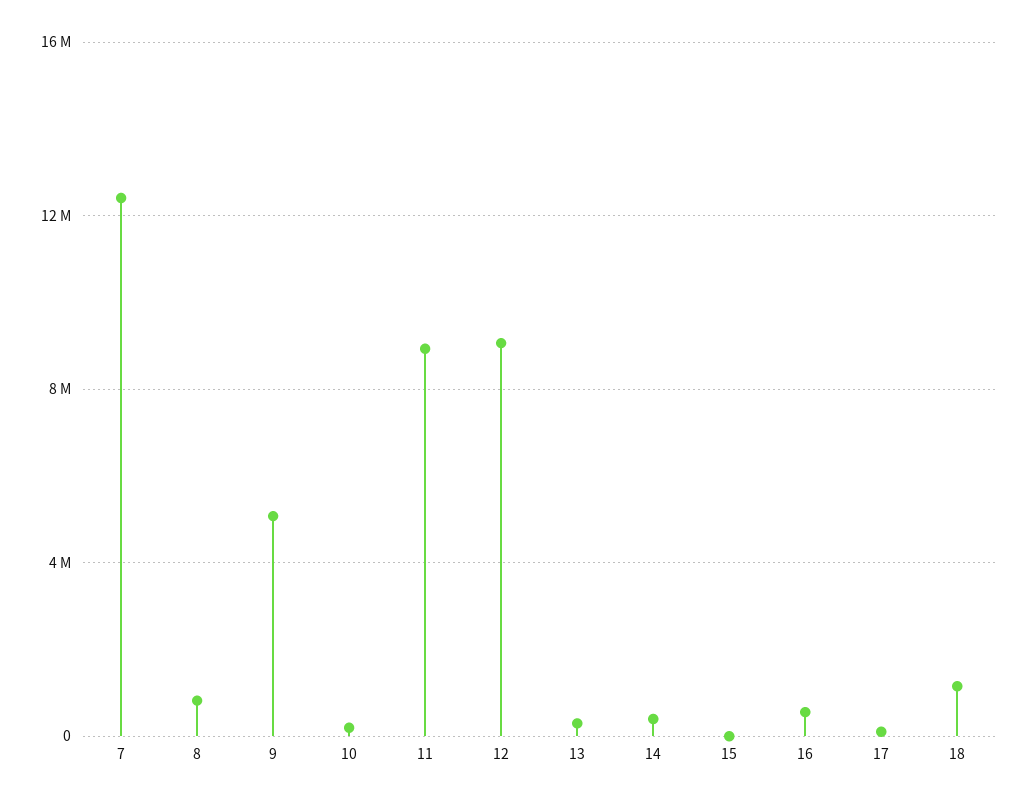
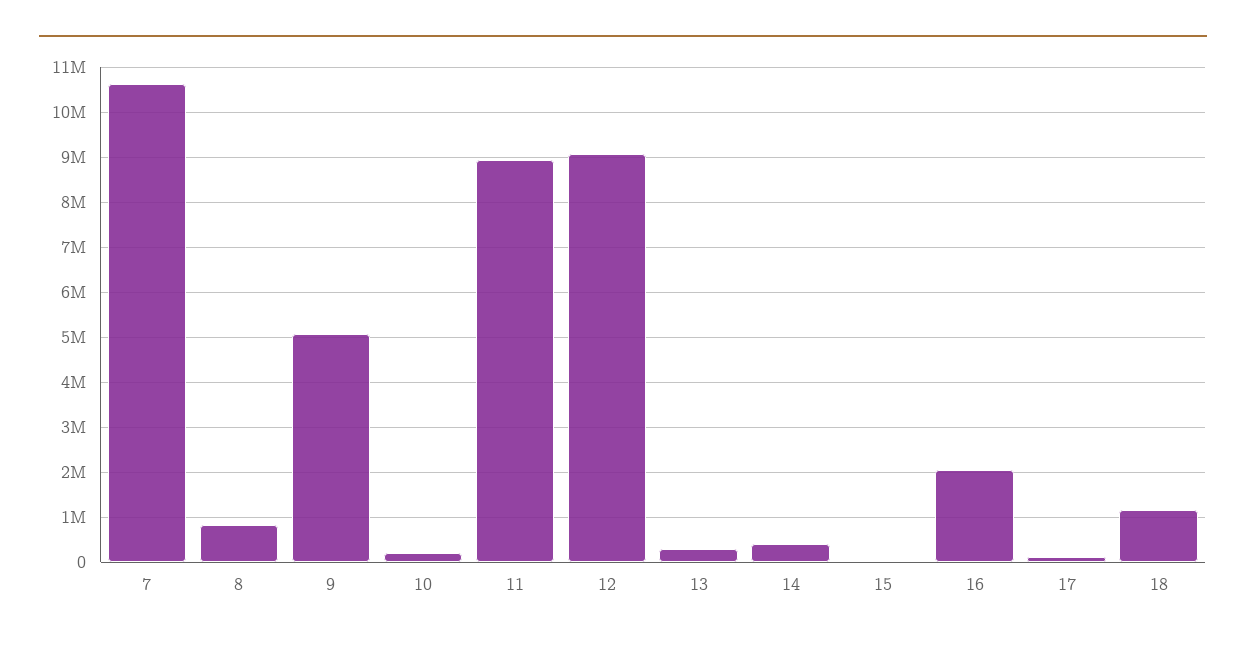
7: 12500000 -> 10600000
16: 500000 -> 2000000

